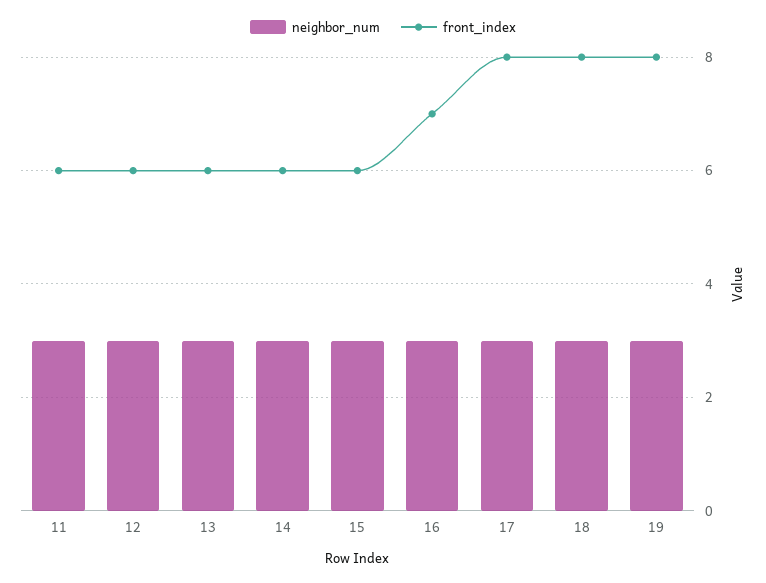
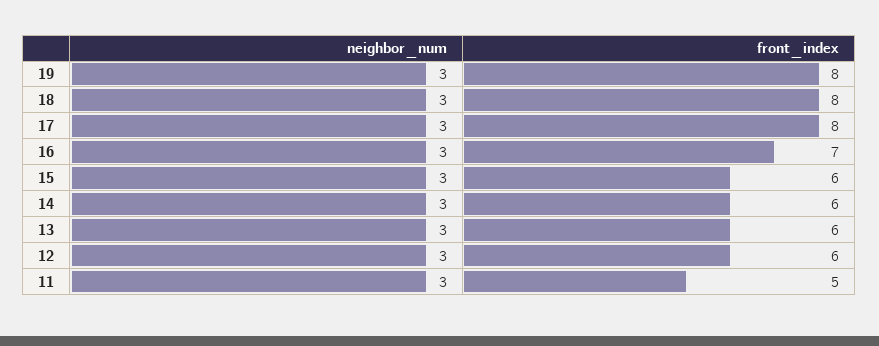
front_index, 11: 6 -> 5

